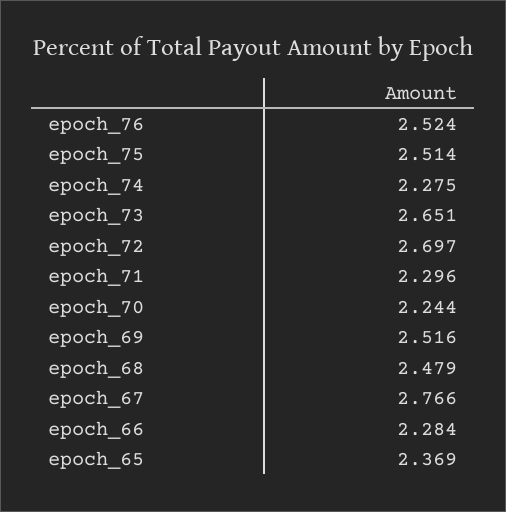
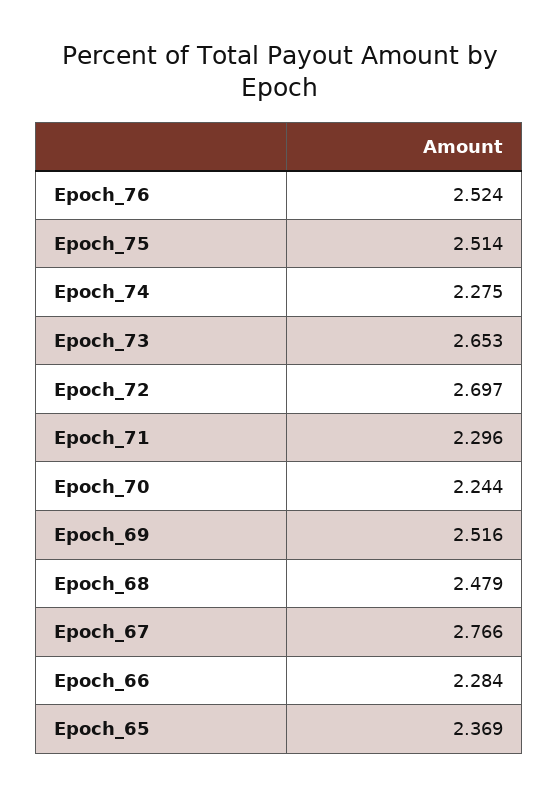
epoch_73: 2.651 -> 2.653

